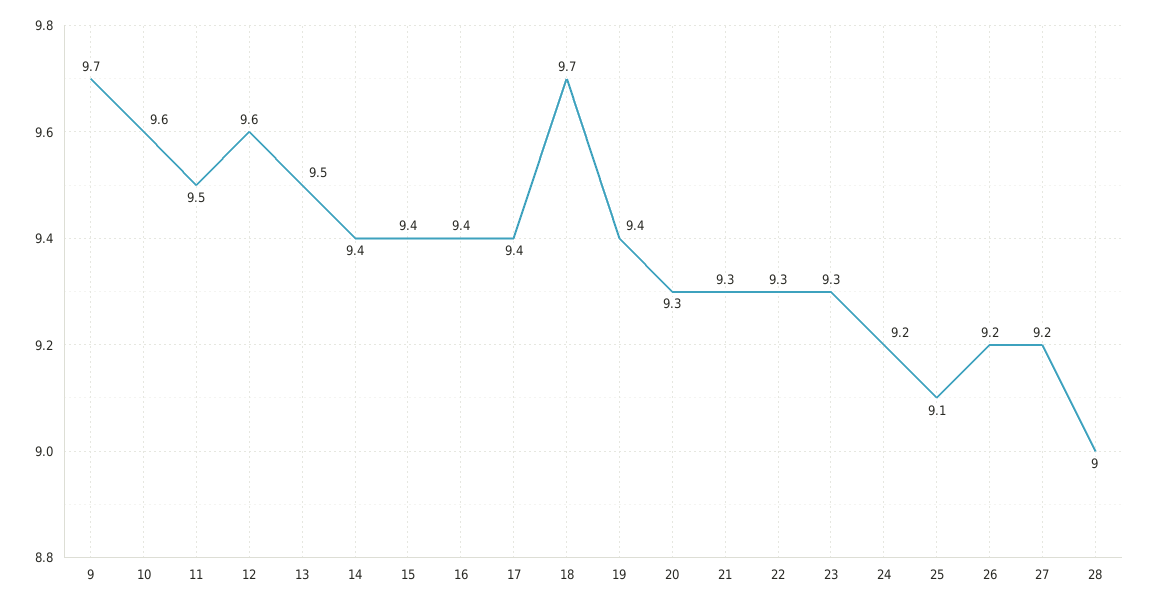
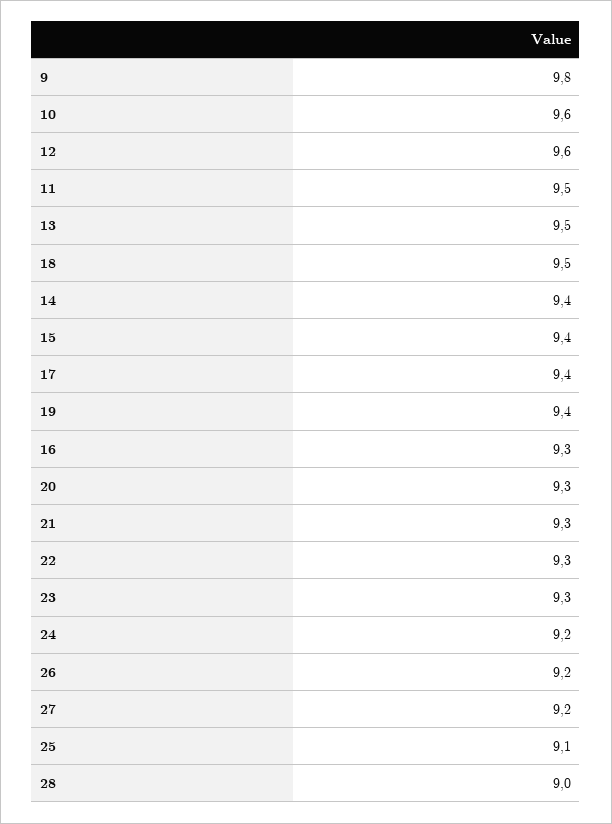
9: 9.7 -> 9.8
16: 9.4 -> 9.3
18: 9.7 -> 9.5

